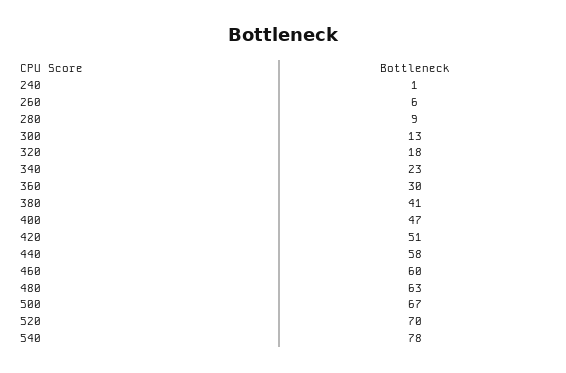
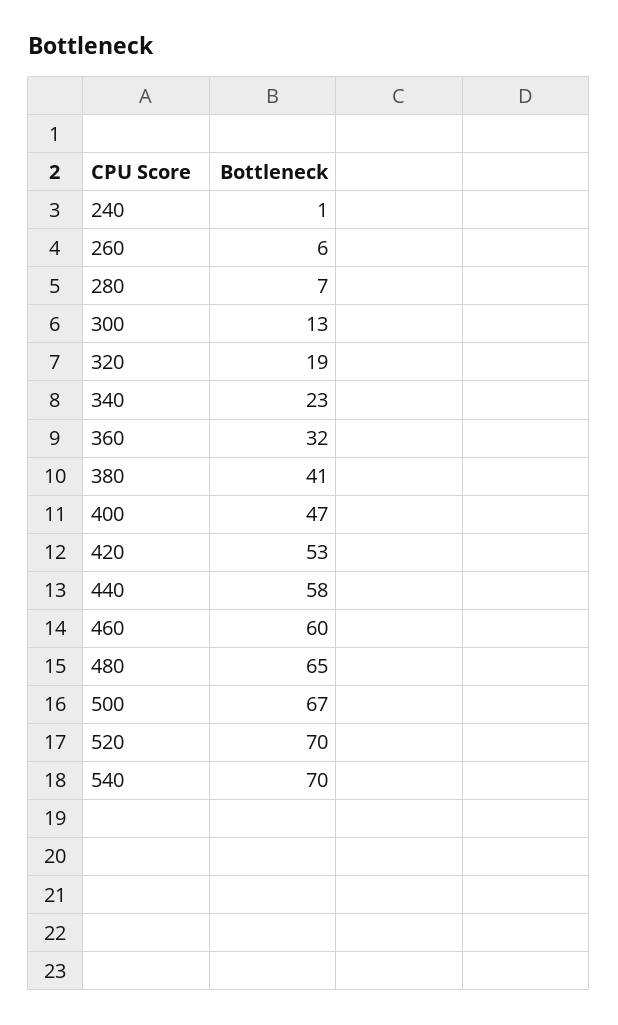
280: 9 -> 7
320: 18 -> 19
360: 30 -> 32
420: 51 -> 53
480: 63 -> 65
540: 78 -> 70

